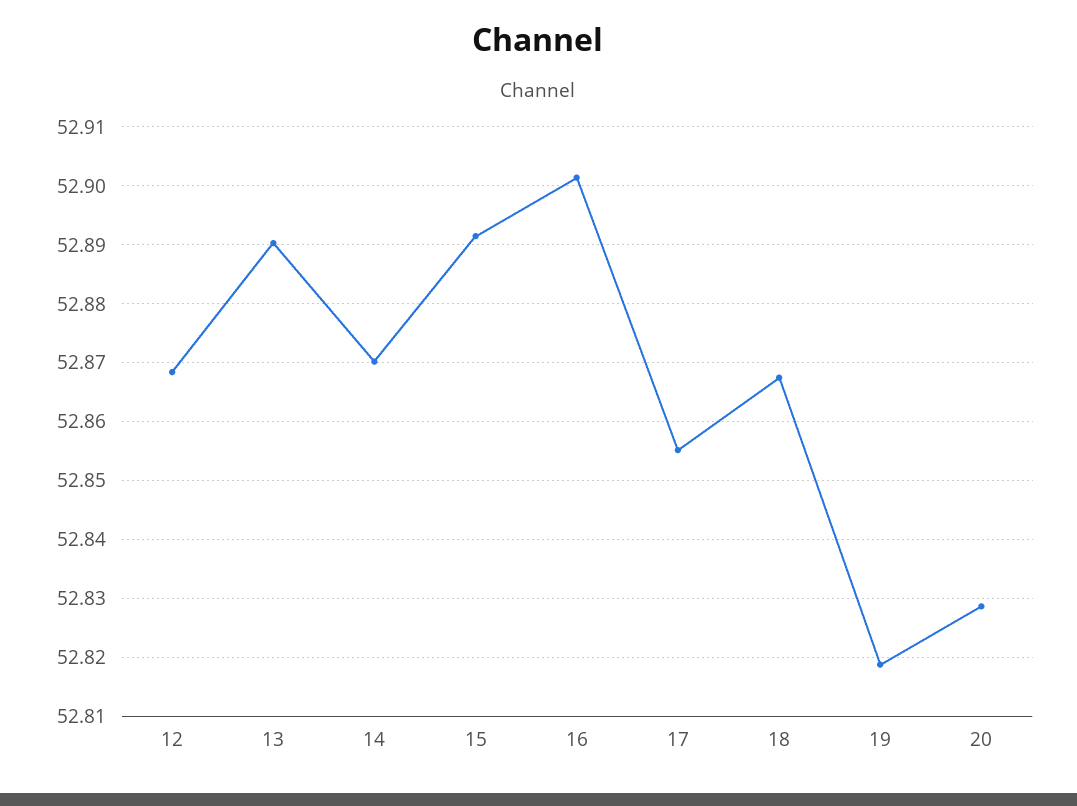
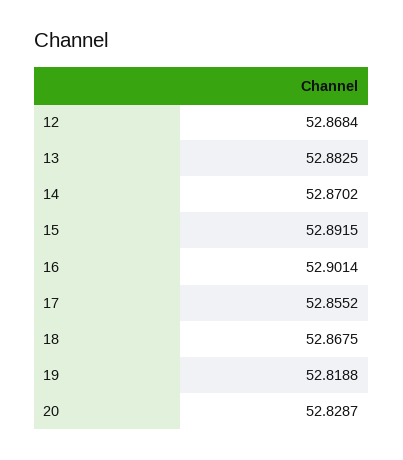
13: 52.89 -> 52.8825

